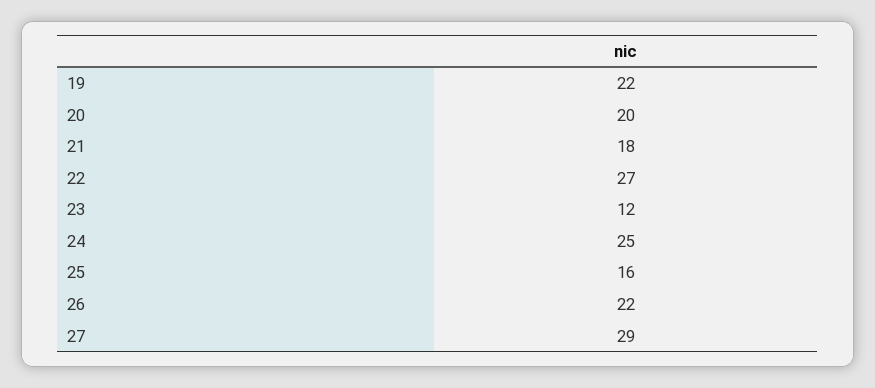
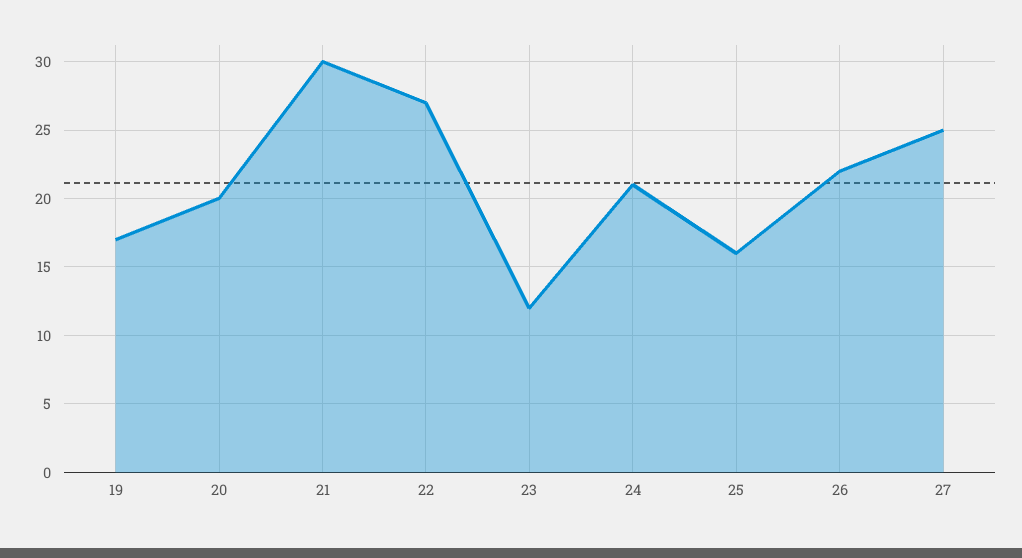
19: 22 -> 17
21: 18 -> 30
24: 25 -> 21
27: 29 -> 25

